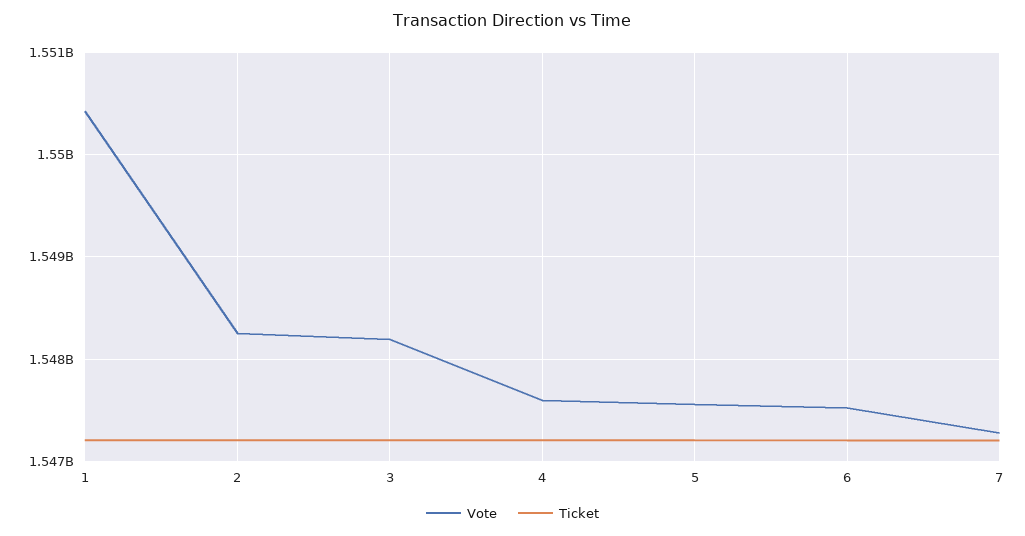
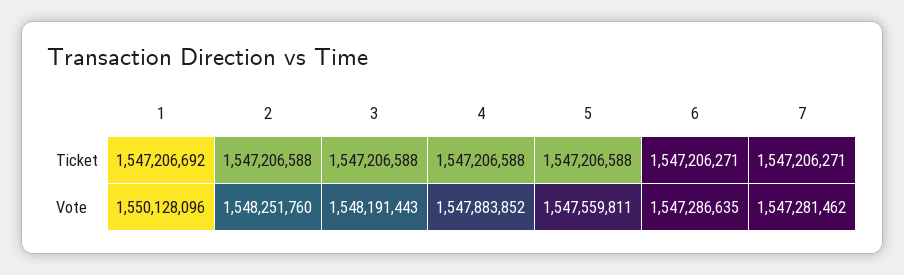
Vote, 1: 1550400000 -> 1550128096
Vote, 4: 1547600000 -> 1547883852
Vote, 6: 1547500000 -> 1547286635

